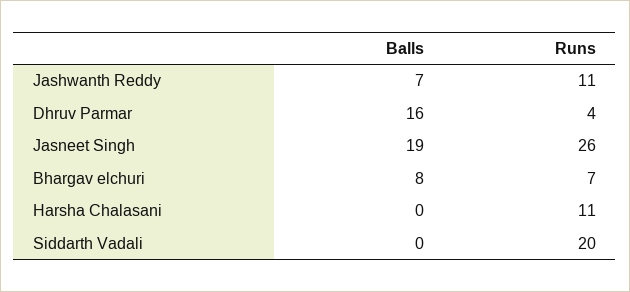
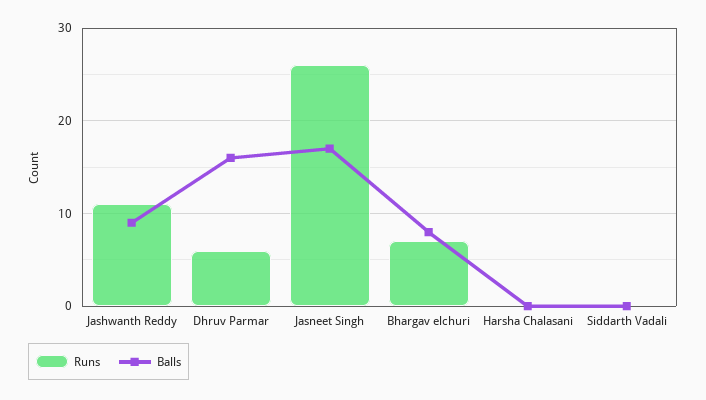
Balls, Jashwanth Reddy: 7 -> 9
Runs, Dhruv Parmar: 4 -> 6
Balls, Jasneet Singh: 19 -> 17
Runs, Harsha Chalasani: 11 -> 0
Runs, Siddarth Vadali: 20 -> 0

